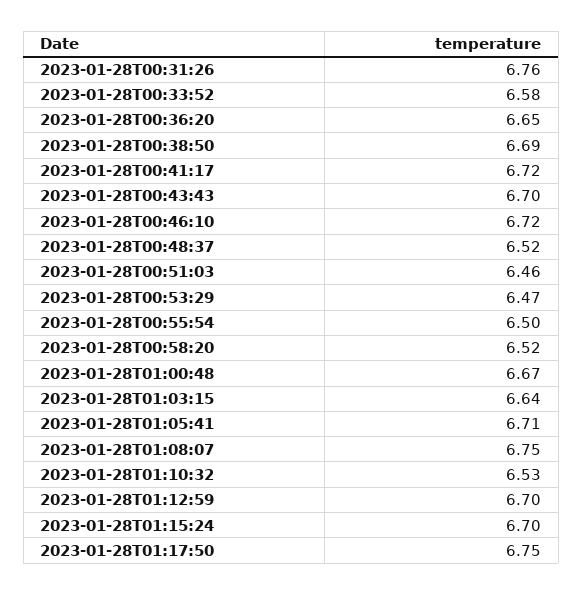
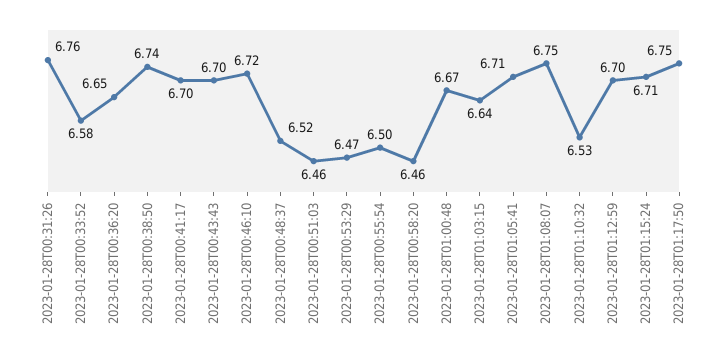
2023-01-28T00:38:50: 6.69 -> 6.74
2023-01-28T00:41:17: 6.72 -> 6.7
2023-01-28T00:58:20: 6.52 -> 6.46
2023-01-28T01:15:24: 6.7 -> 6.71

